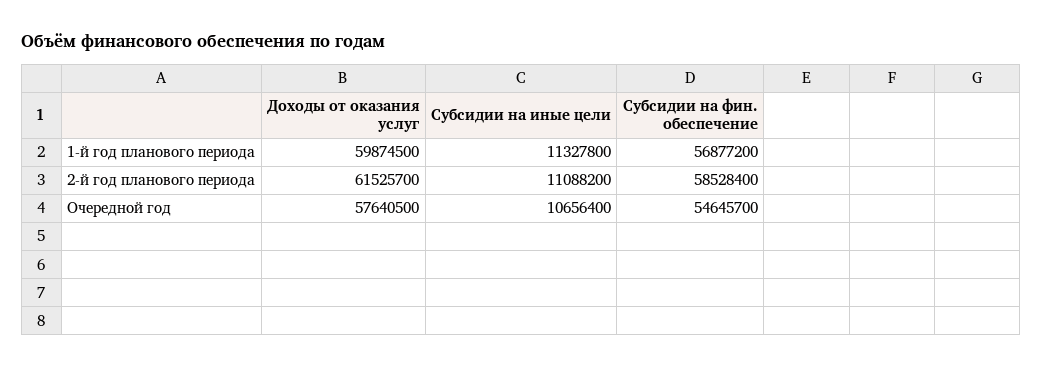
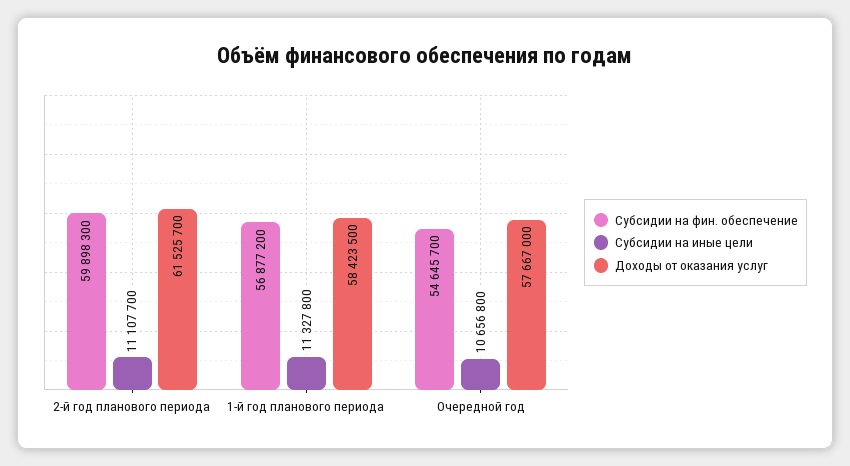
Доходы от оказания услуг, 1-й год планового периода: 59874500 -> 58423500
Субсидии на иные цели, 2-й год планового периода: 11088200 -> 11107700
Субсидии на фин. обеспечение, 2-й год планового периода: 58528400 -> 59898300
Доходы от оказания услуг, Очередной год: 57640500 -> 57667000
Субсидии на иные цели, Очередной год: 10656400 -> 10656800

